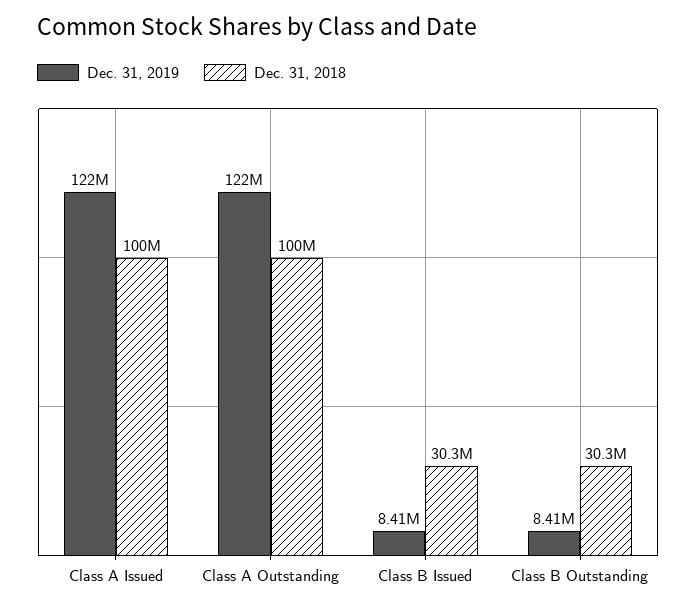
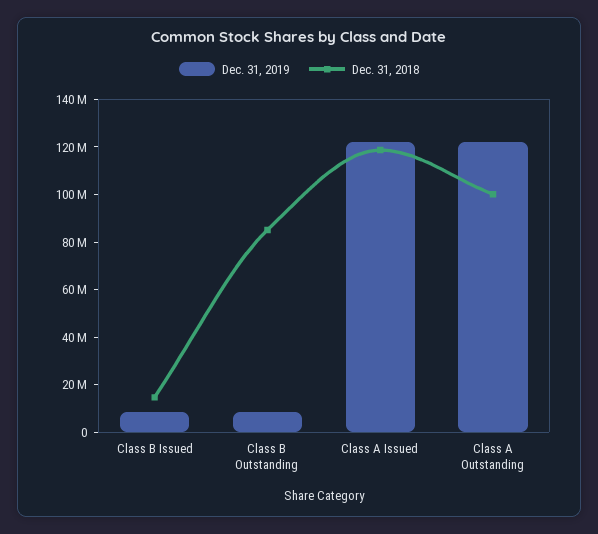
Dec. 31, 2018, Class A Issued: 100000000 -> 120000000
Dec. 31, 2018, Class B Issued: 30300000 -> 15000000
Dec. 31, 2018, Class B Outstanding: 30300000 -> 85000000

